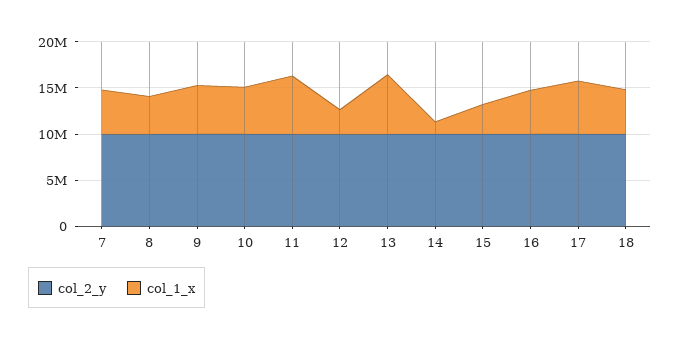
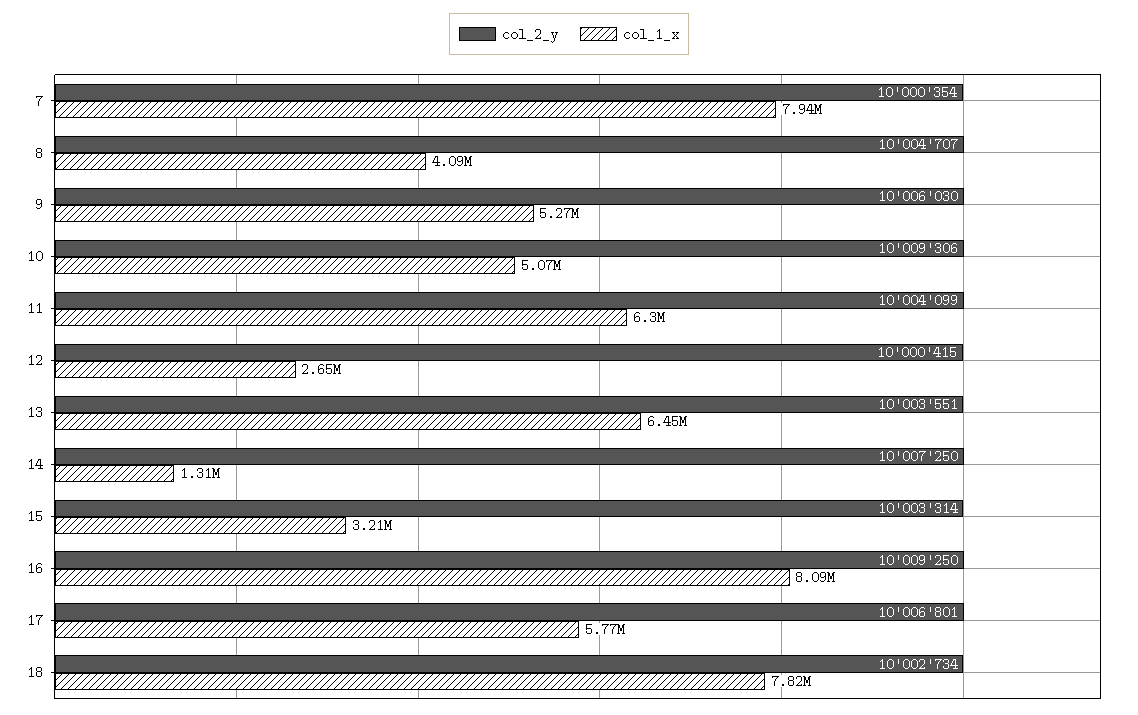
col_1_x, 7: 5000000 -> 7940000
col_1_x, 16: 5000000 -> 8090000
col_1_x, 18: 5000000 -> 7820000

